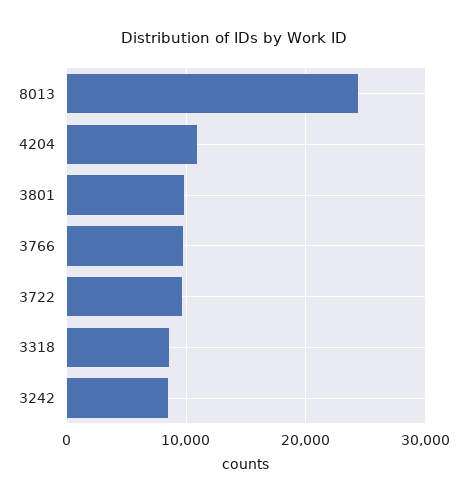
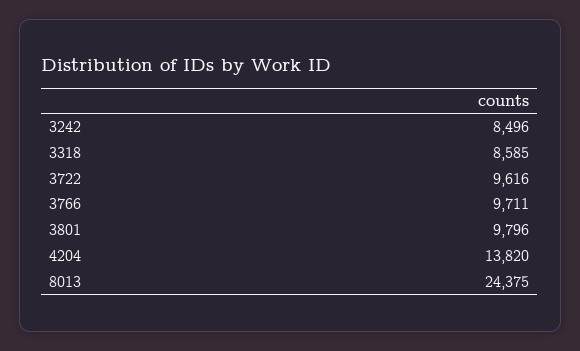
4204: 11000 -> 13820

